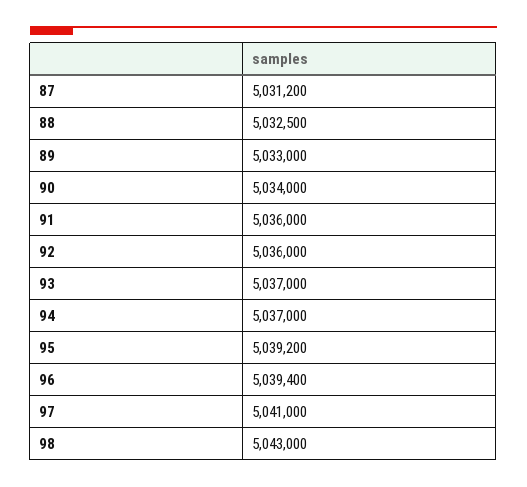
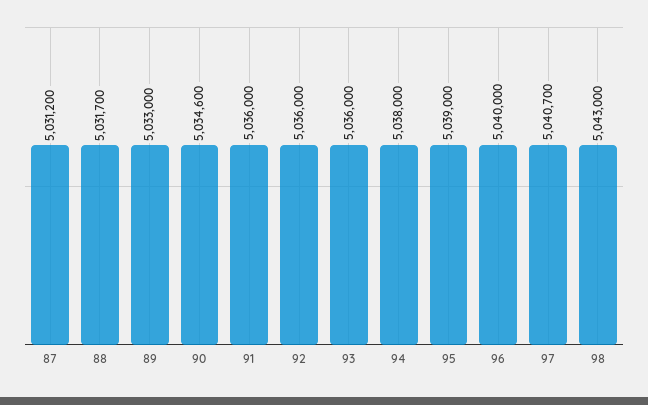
88: 5032500 -> 5031700
90: 5034000 -> 5034600
93: 5037000 -> 5036000
94: 5037000 -> 5038000
95: 5039200 -> 5039000
96: 5039400 -> 5040000
97: 5041000 -> 5040700

